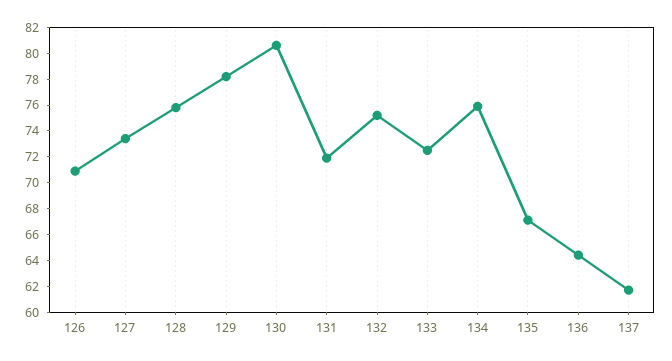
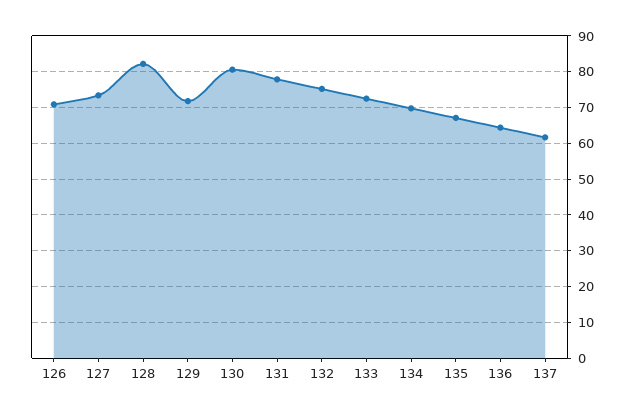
128: 76 -> 82
129: 78 -> 72
131: 72 -> 78
134: 76 -> 70

